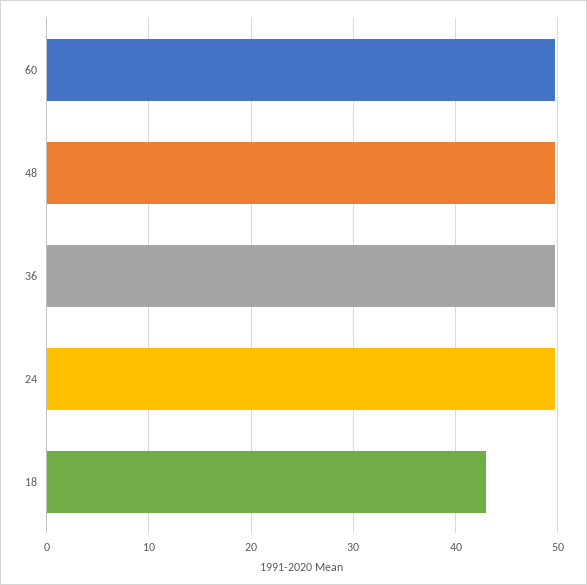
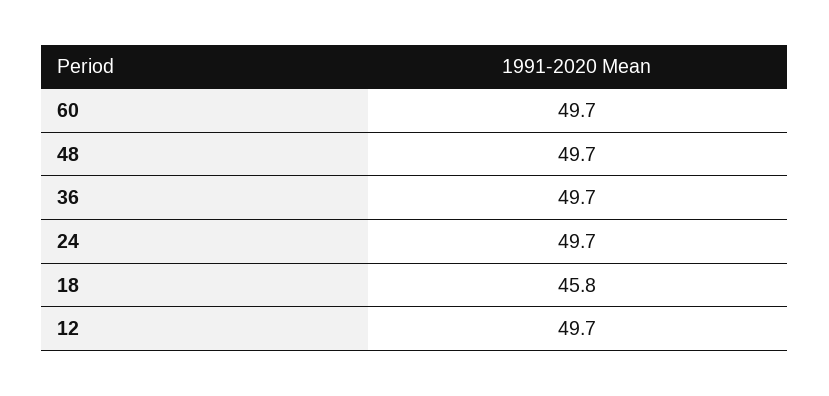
18: 43 -> 45.8
12: none -> 49.7

